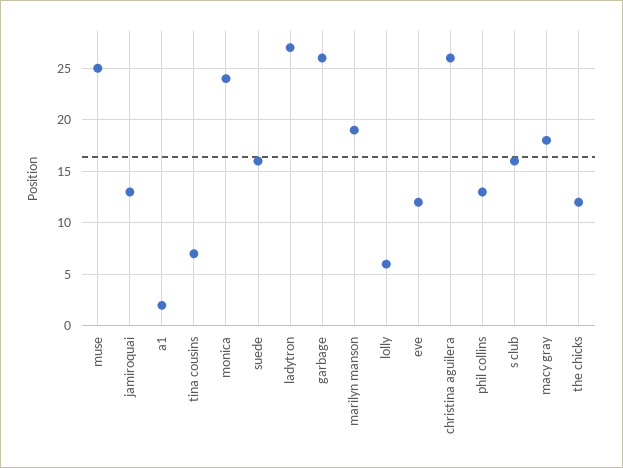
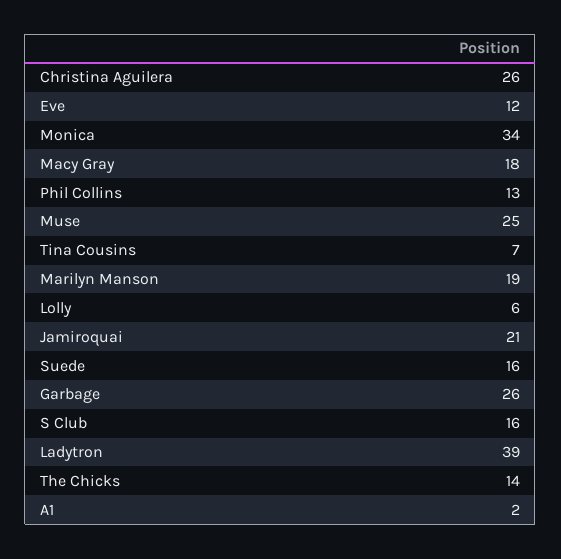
jamiroquai: 13 -> 21
monica: 24 -> 34
ladytron: 27 -> 39
the chicks: 12 -> 14

